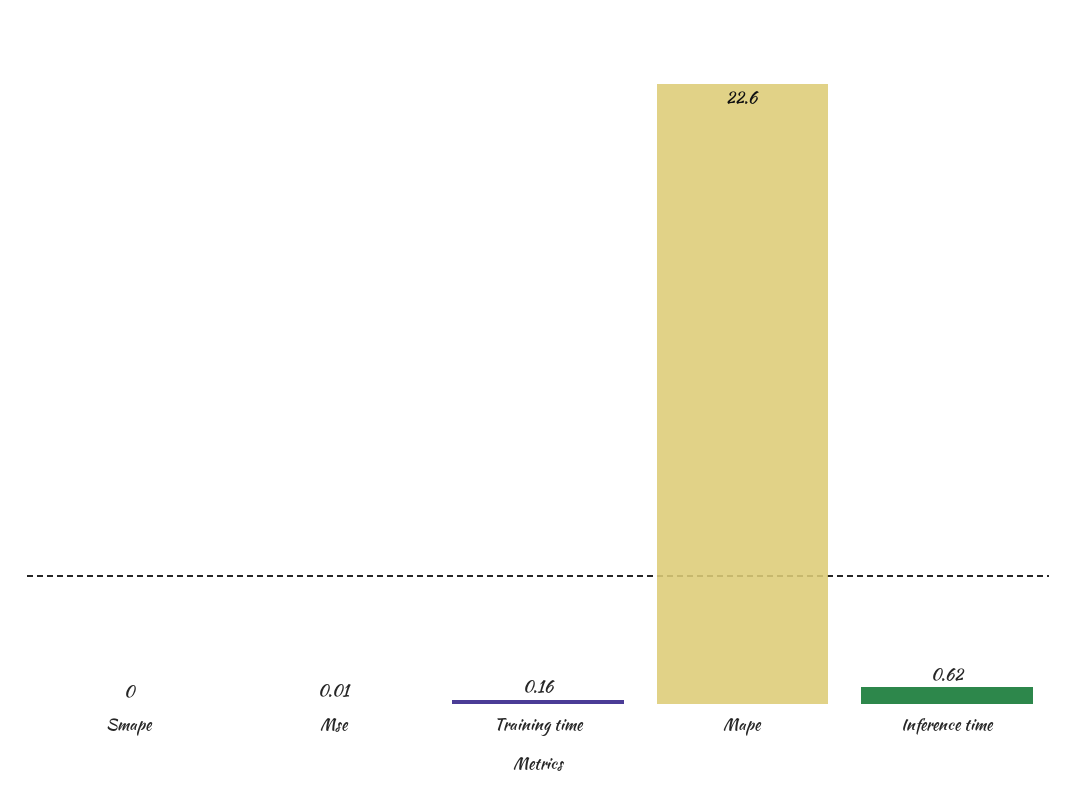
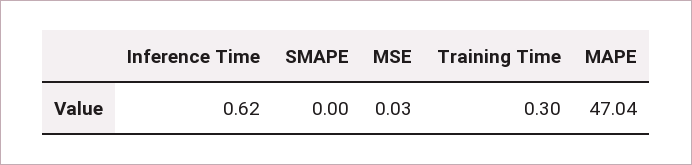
Mse: 0.01 -> 0.03
Training time: 0.16 -> 0.3
Mape: 22.6 -> 47.04

